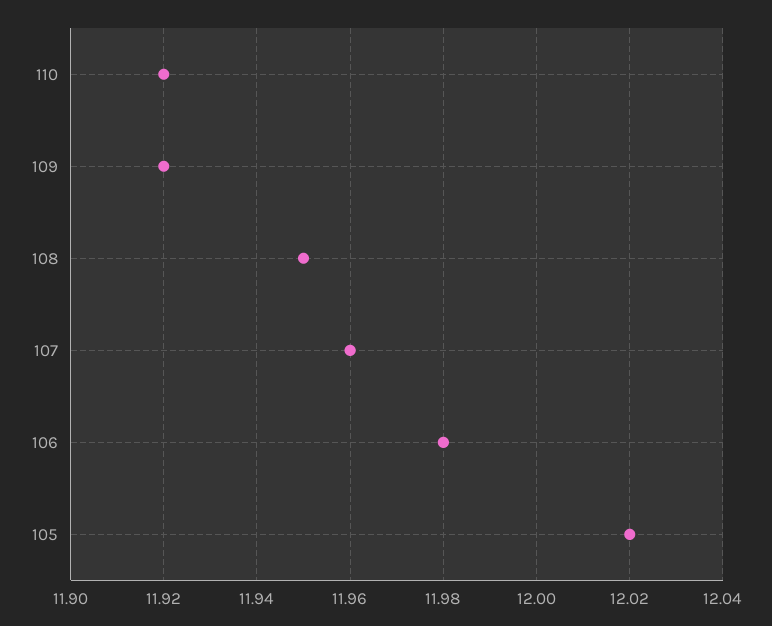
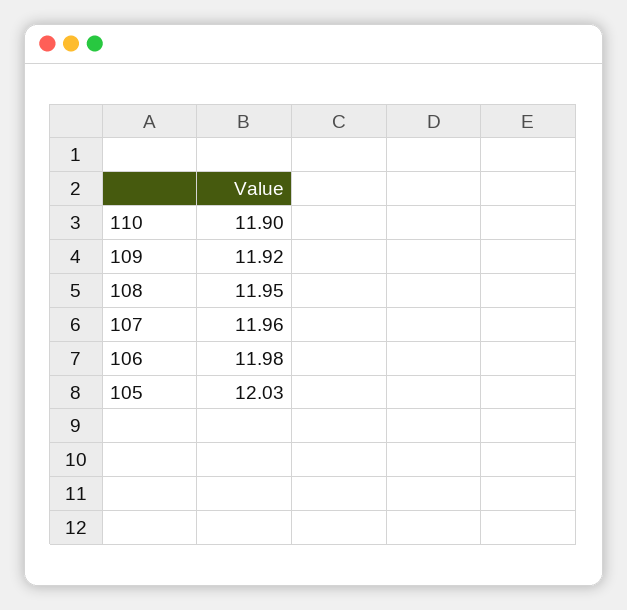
110: 11.92 -> 11.9
105: 12.02 -> 12.03

